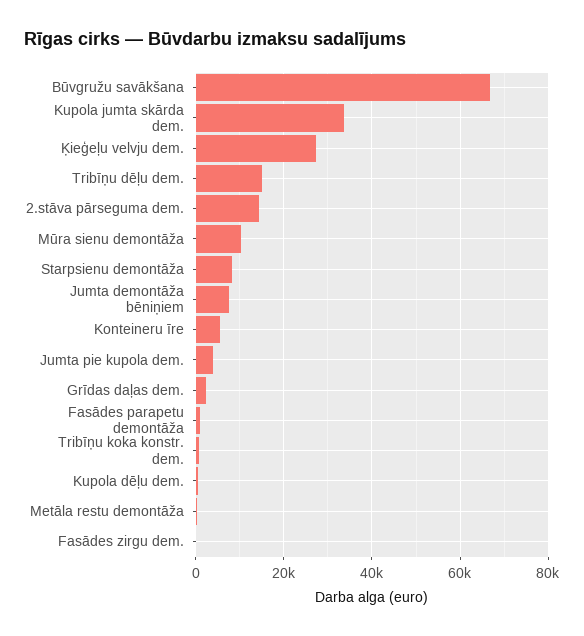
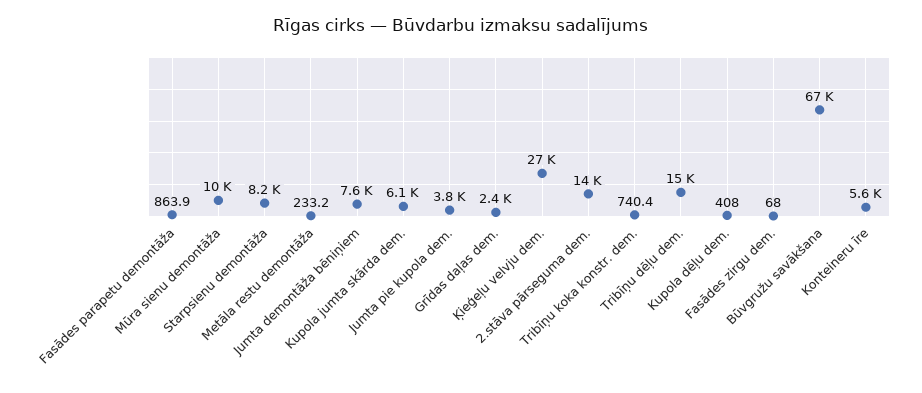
Kupola jumta skārda dem.: 34000 -> 6100

